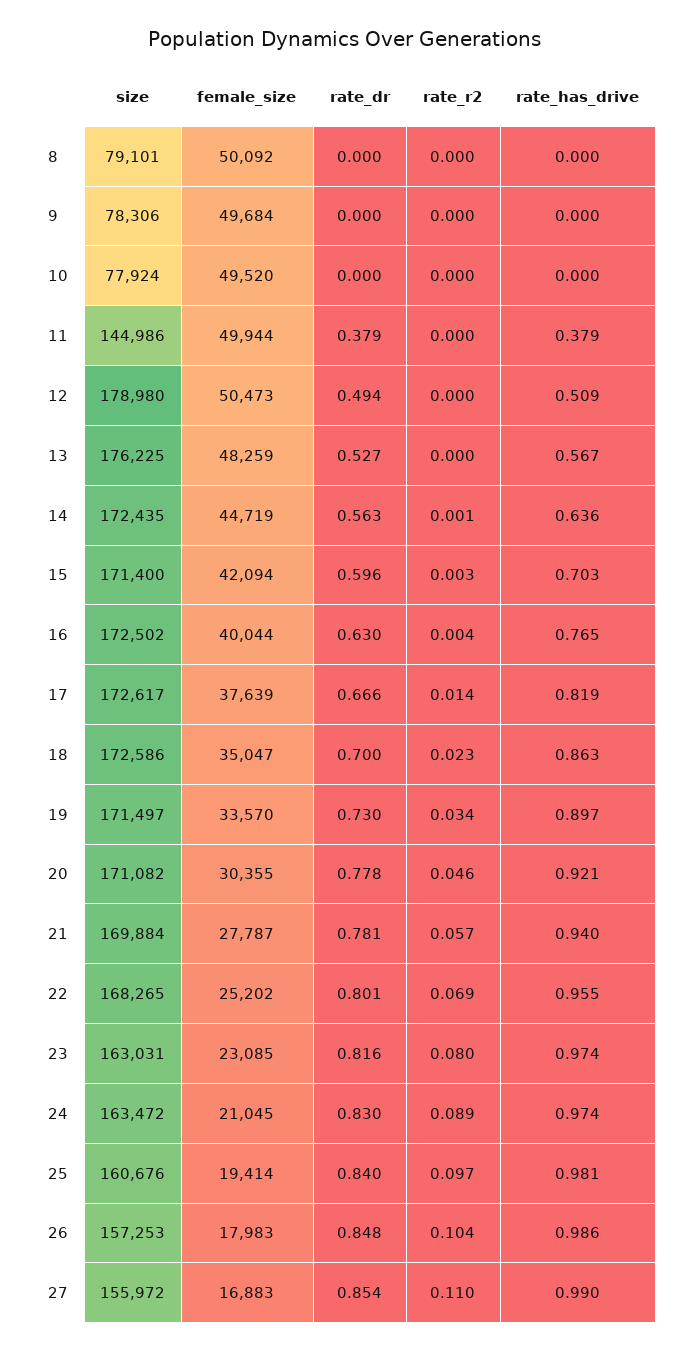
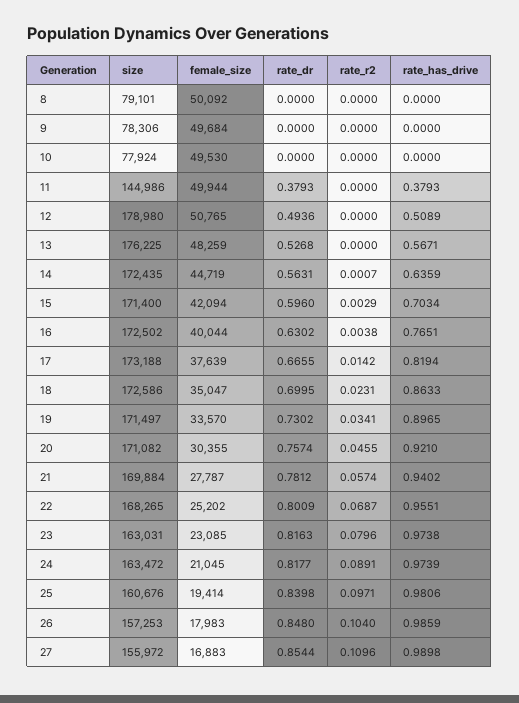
female_size, 10: 49520 -> 49530
female_size, 12: 50473 -> 50765
size, 17: 172617 -> 173188
rate_dr, 20: 0.778 -> 0.7574
rate_dr, 24: 0.83 -> 0.8177

